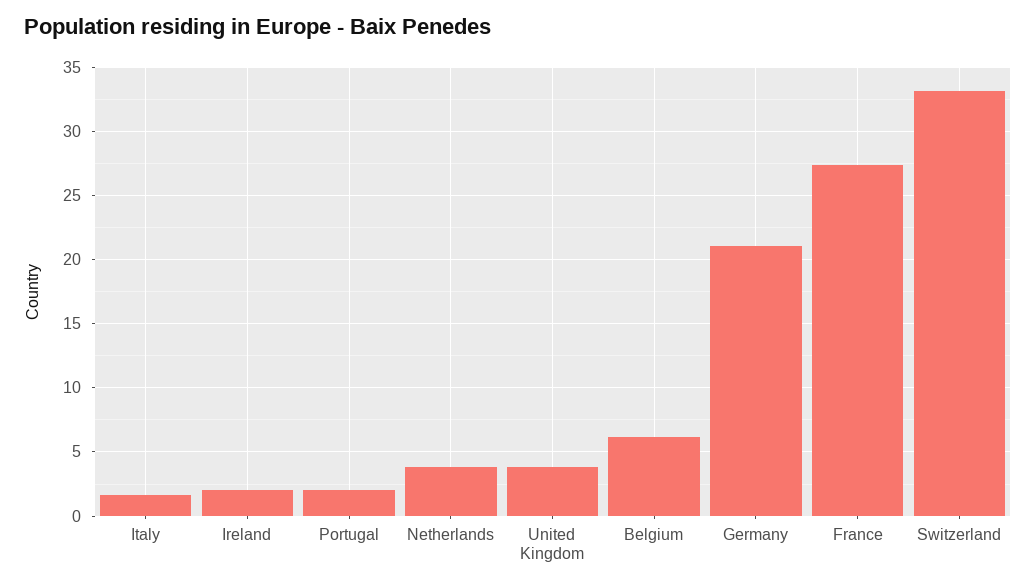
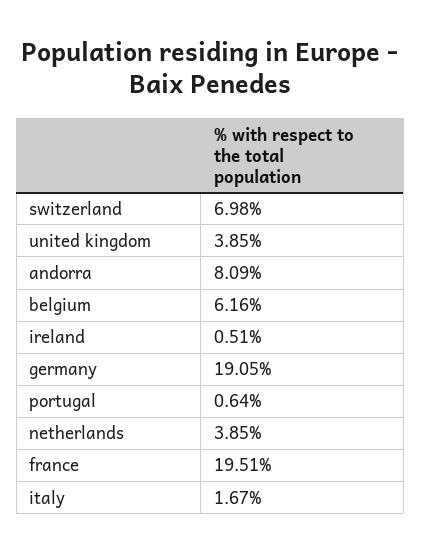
Ireland: 2 -> 0.51
Portugal: 2 -> 0.64
Germany: 21 -> 19.05
France: 27.5 -> 19.51
Switzerland: 33 -> 6.98
andorra: none -> 8.09

